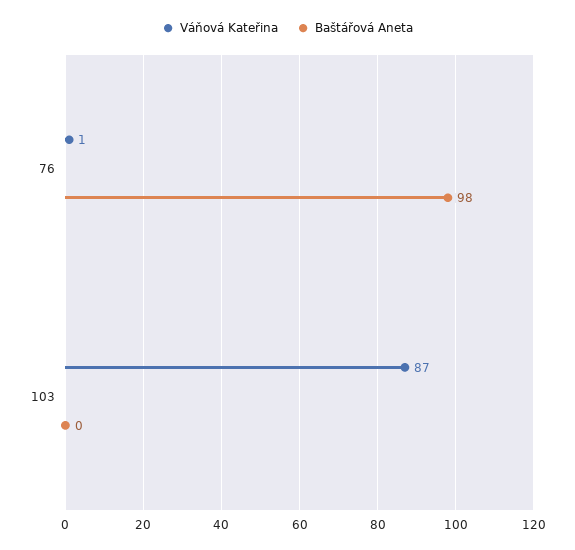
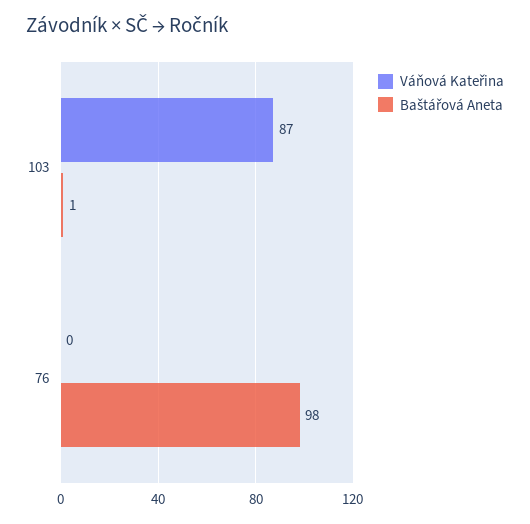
Váňová Kateřina, 76: 1 -> 0
Baštářová Aneta, 103: 0 -> 1

